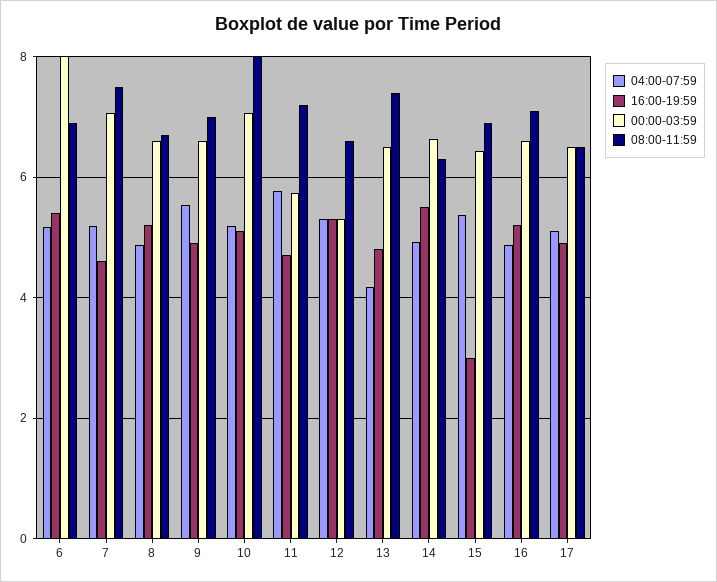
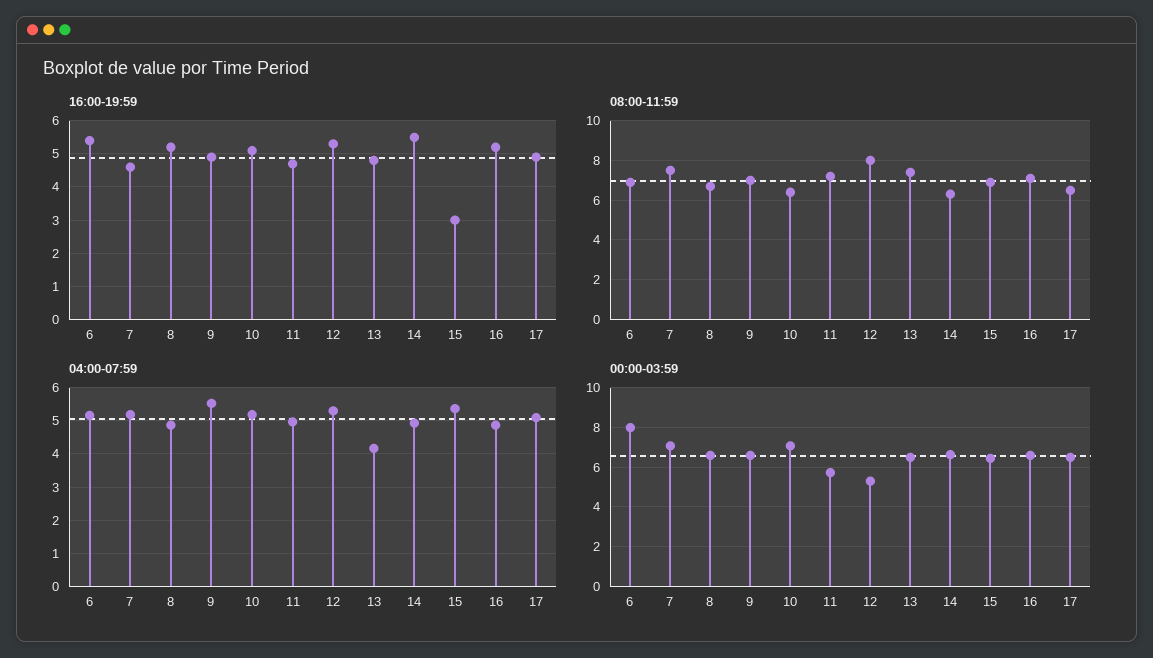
08:00-11:59, 10: 8 -> 6.5
04:00-07:59, 11: 5.8 -> 5
08:00-11:59, 12: 6.6 -> 8

